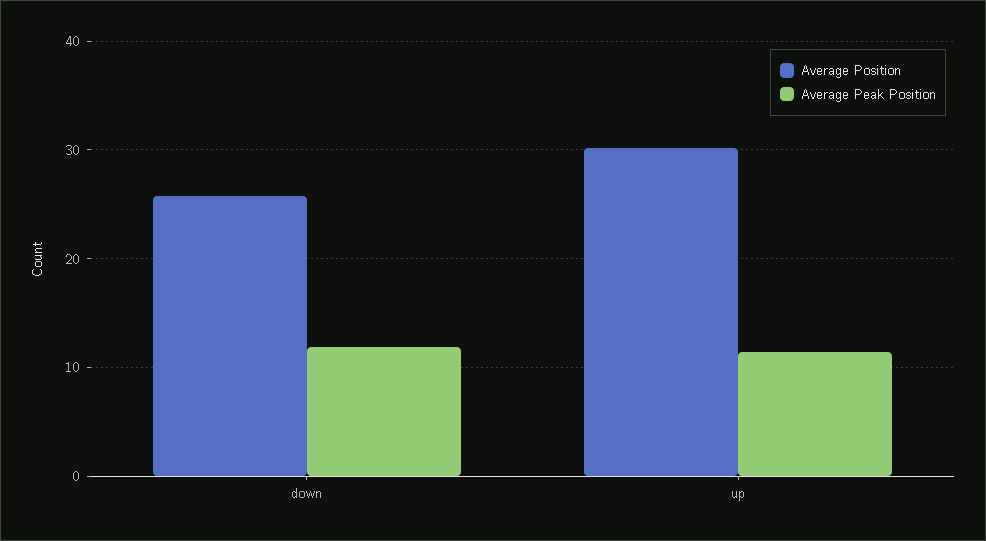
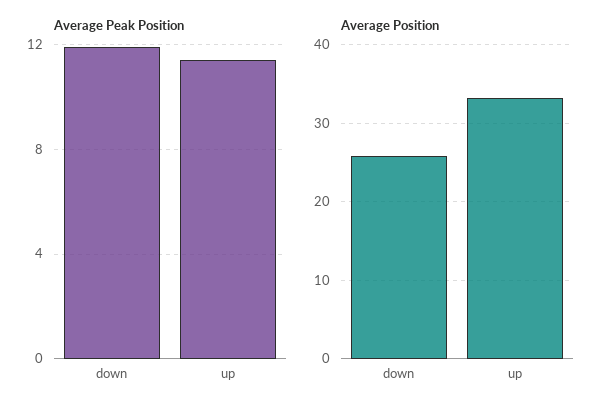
Average Position, up: 30 -> 33

